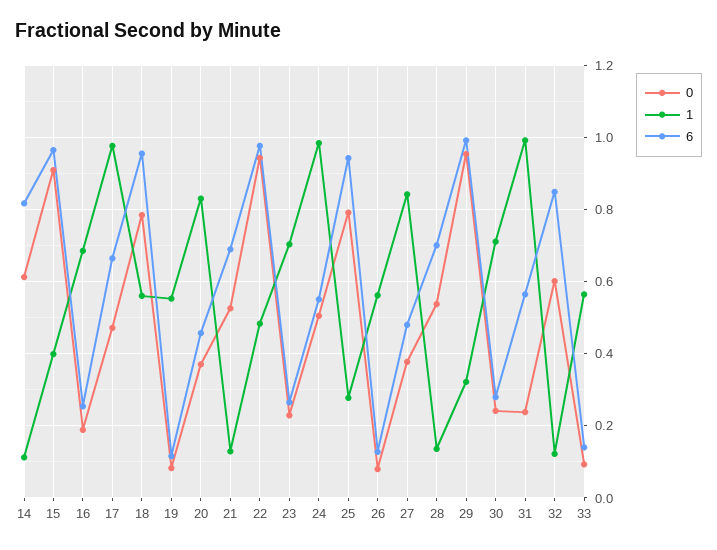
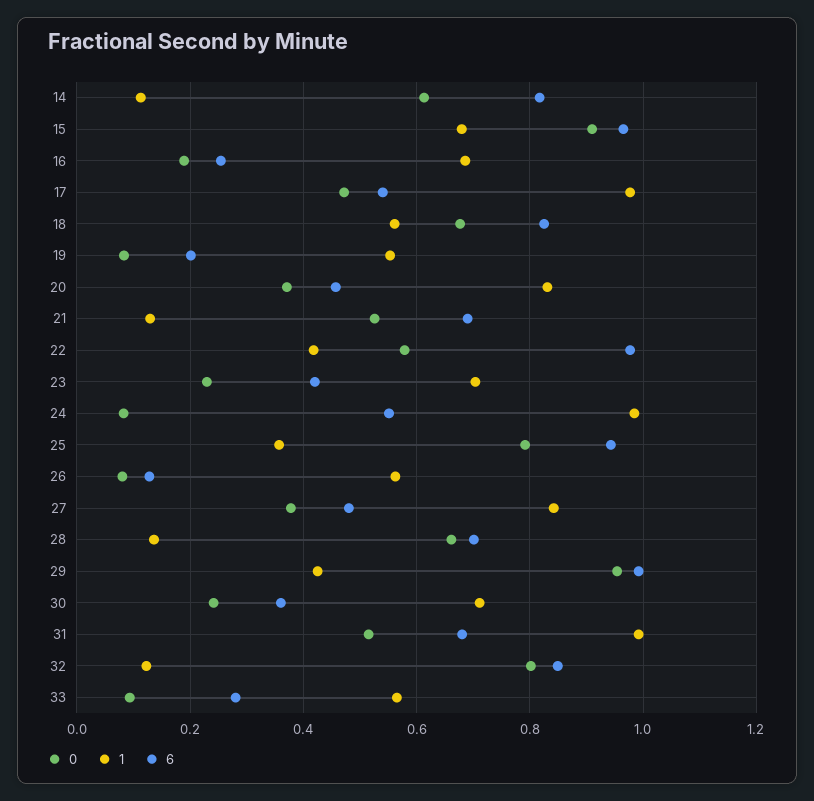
1, 15: 0.4 -> 0.68
6, 17: 0.66 -> 0.54
0, 18: 0.78 -> 0.68
6, 18: 0.96 -> 0.82
6, 19: 0.12 -> 0.2
0, 22: 0.94 -> 0.58
1, 22: 0.48 -> 0.42
6, 23: 0.26 -> 0.42
0, 24: 0.5 -> 0.08
1, 25: 0.28 -> 0.36
0, 28: 0.54 -> 0.66
1, 29: 0.32 -> 0.42
6, 30: 0.28 -> 0.36
0, 31: 0.24 -> 0.52
6, 31: 0.56 -> 0.68
0, 32: 0.6 -> 0.8
6, 33: 0.14 -> 0.28

